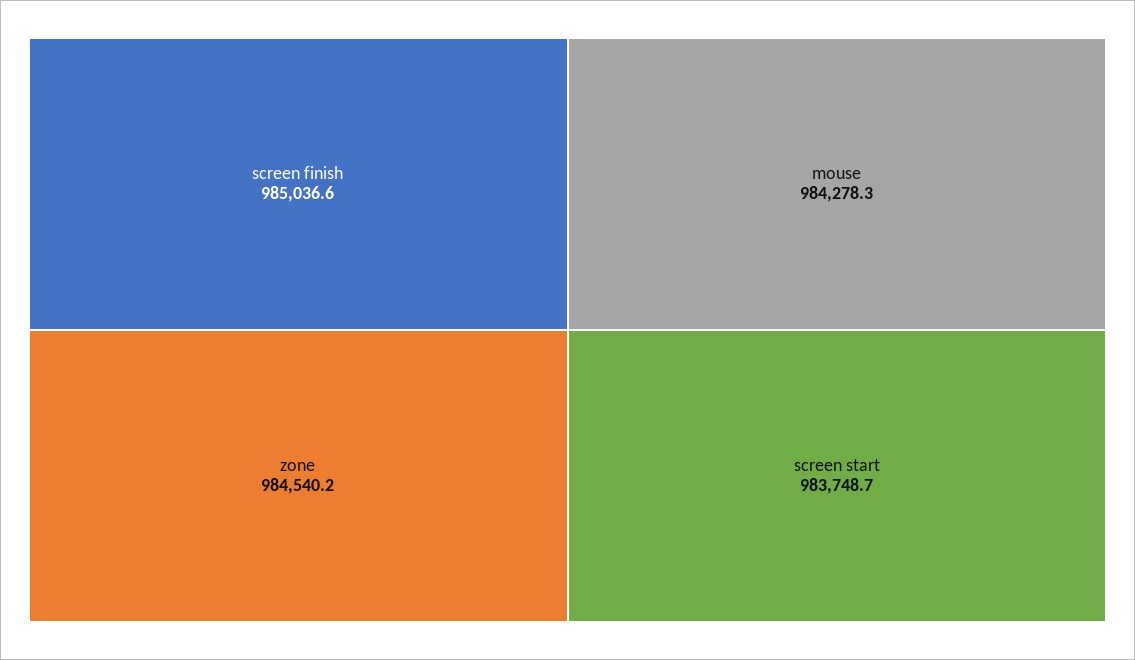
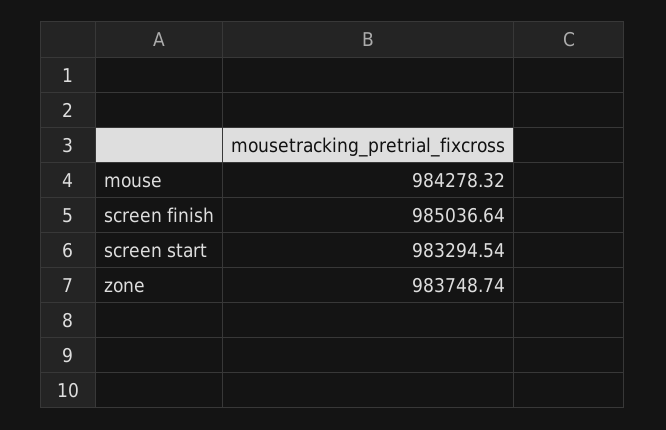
zone: 984540.2 -> 983748.74
screen start: 983748.7 -> 983294.54

